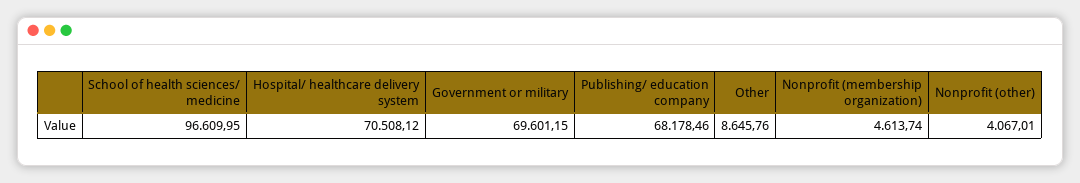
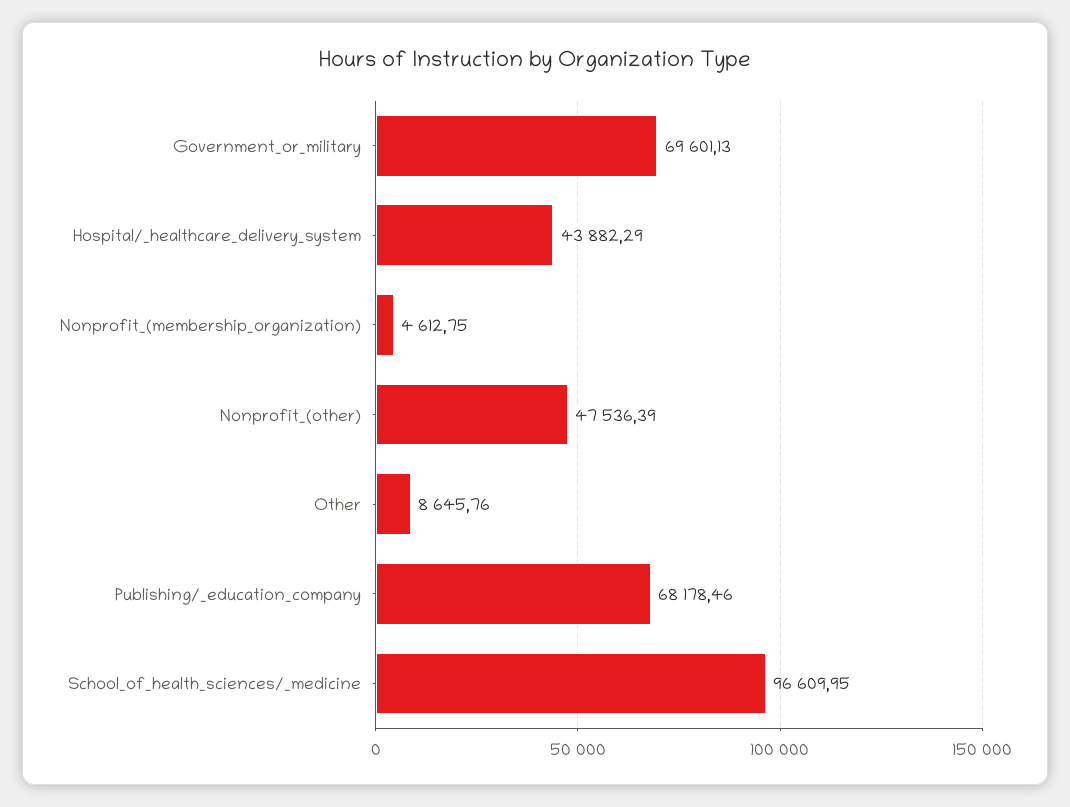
Hospital/ healthcare delivery system: 70508.12 -> 43882.29
Government or military: 69601.15 -> 69601.13
Nonprofit (membership organization): 4613.74 -> 4612.75
Nonprofit (other): 4067.01 -> 47536.39

